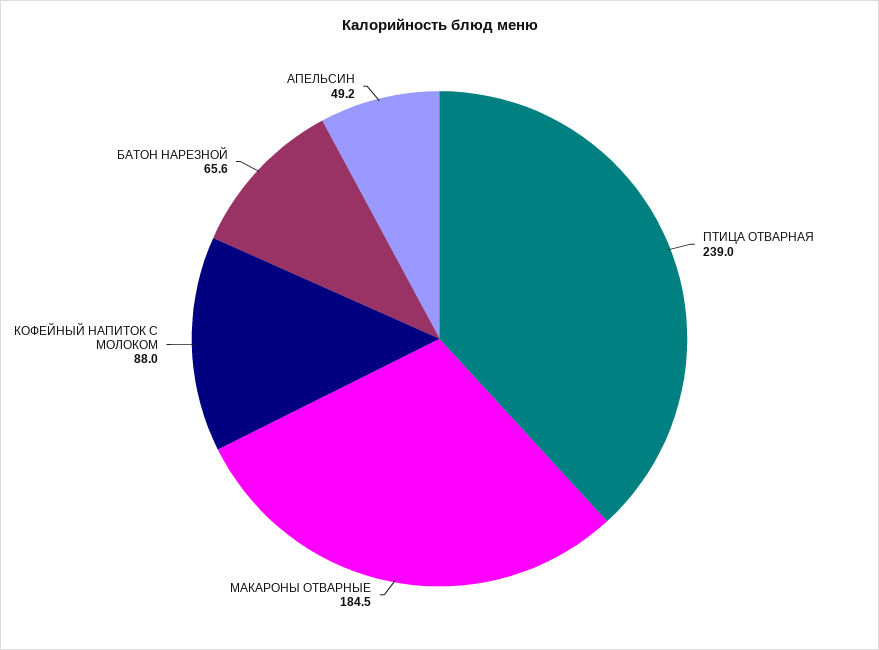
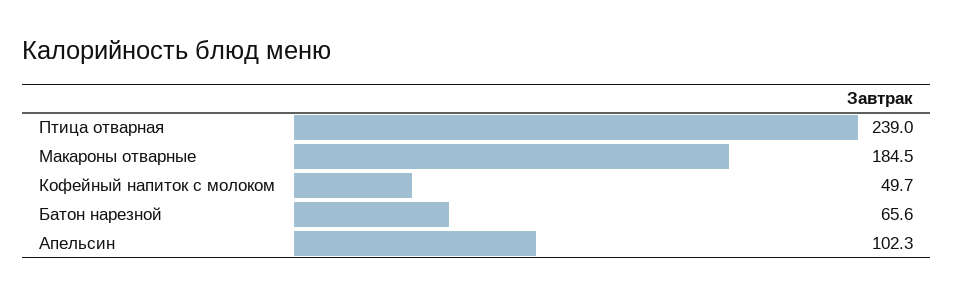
КОФЕЙНЫЙ НАПИТОК С МОЛОКОМ: 88 -> 49.7
АПЕЛЬСИН: 49.2 -> 102.3

